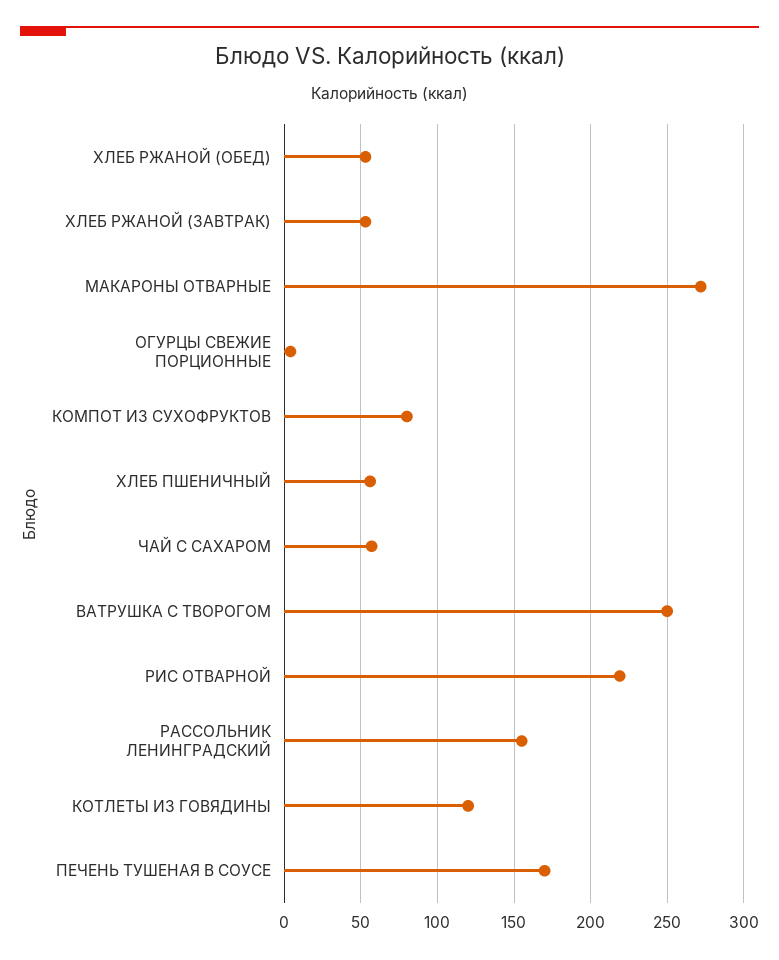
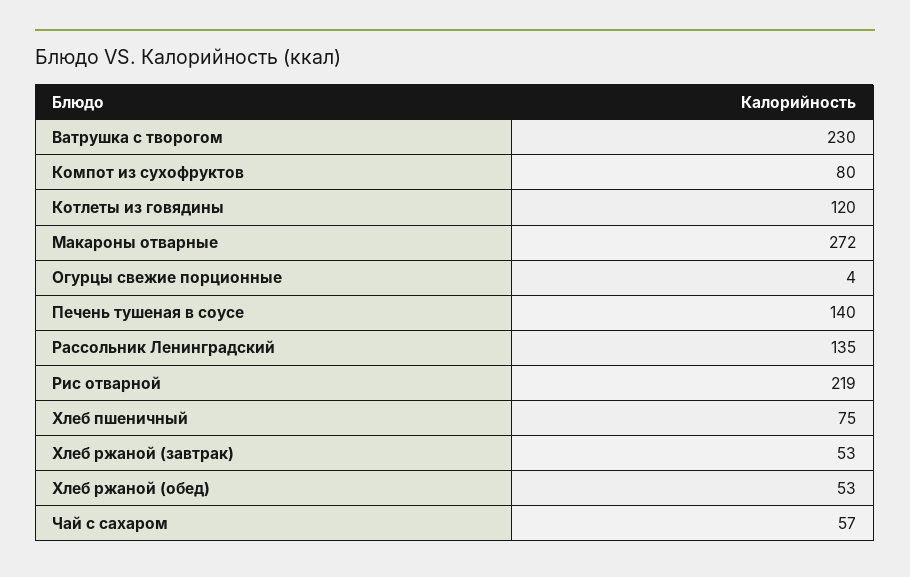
ХЛЕБ ПШЕНИЧНЫЙ: 55 -> 75
ВАТРУШКА С ТВОРОГОМ: 250 -> 230
РАССОЛЬНИК ЛЕНИНГРАДСКИЙ: 155 -> 135
ПЕЧЕНЬ ТУШЕНАЯ В СОУСЕ: 170 -> 140

